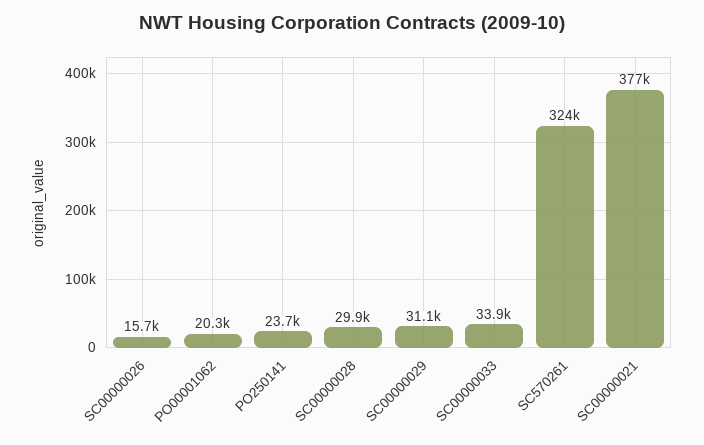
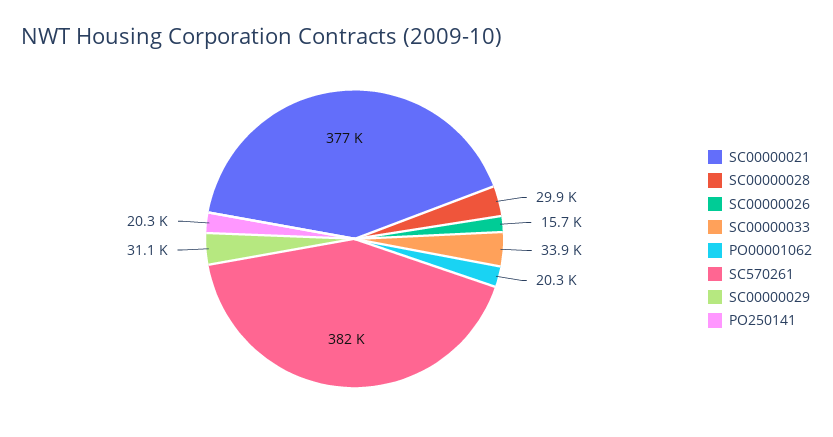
PO250141: 23700 -> 20300
SC570261: 324000 -> 382000

